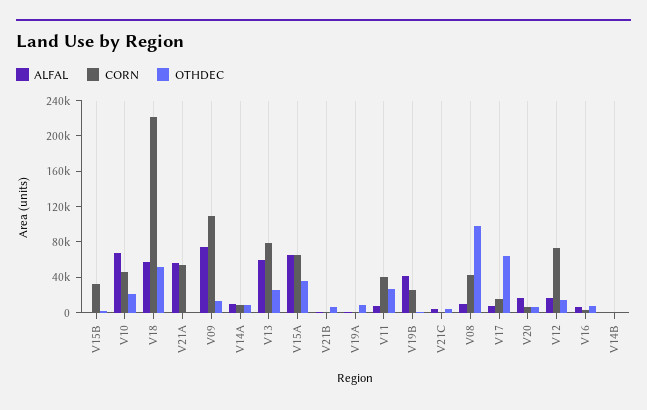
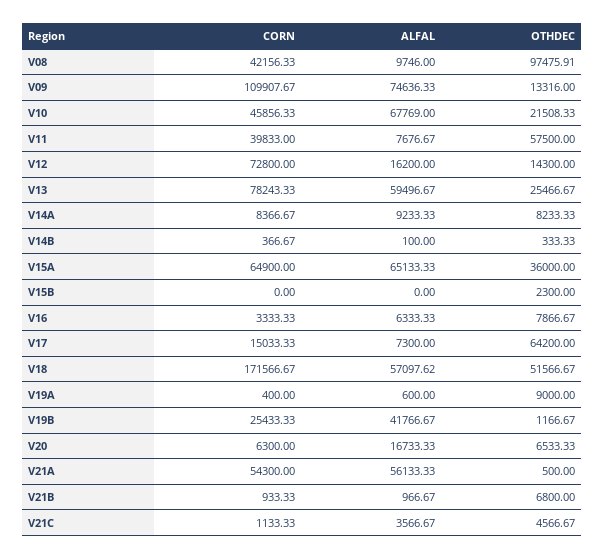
CORN, V15B: 30000 -> 0
CORN, V18: 220000 -> 171566.67
OTHDEC, V11: 30000 -> 57500

